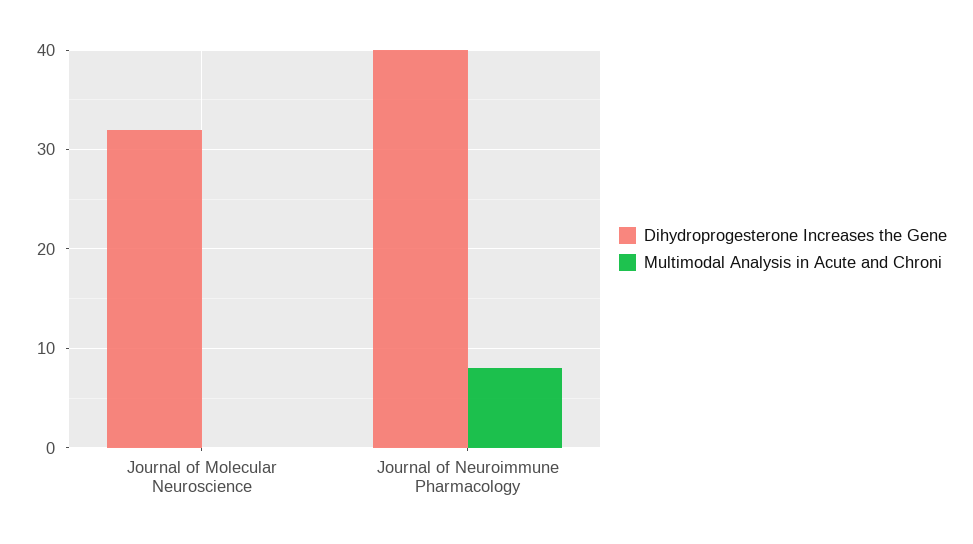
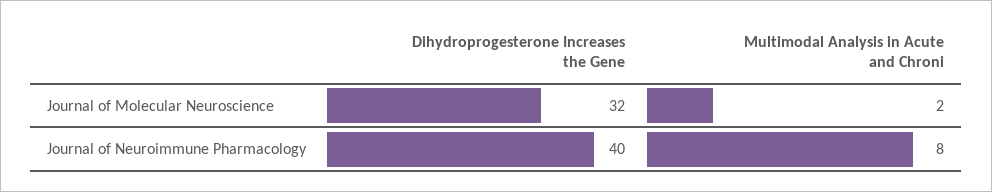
Multimodal Analysis in Acute and Chroni, Journal of Molecular Neuroscience: 0 -> 2

